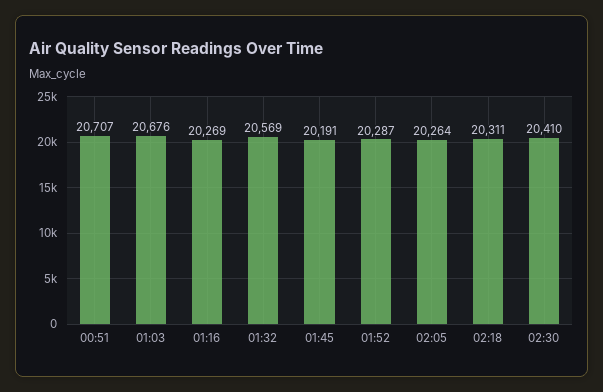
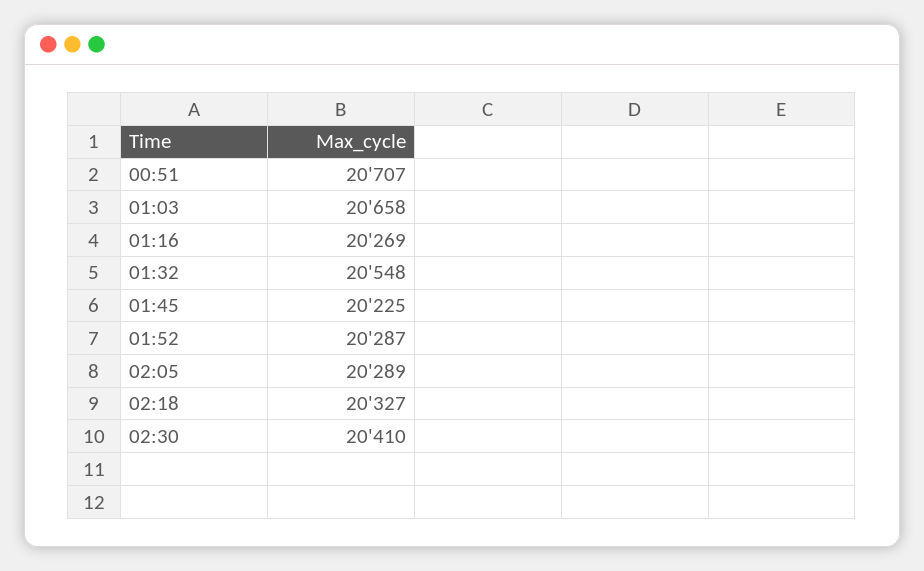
01:03: 20676 -> 20658
01:32: 20569 -> 20548
01:45: 20191 -> 20225
02:05: 20264 -> 20289
02:18: 20311 -> 20327

